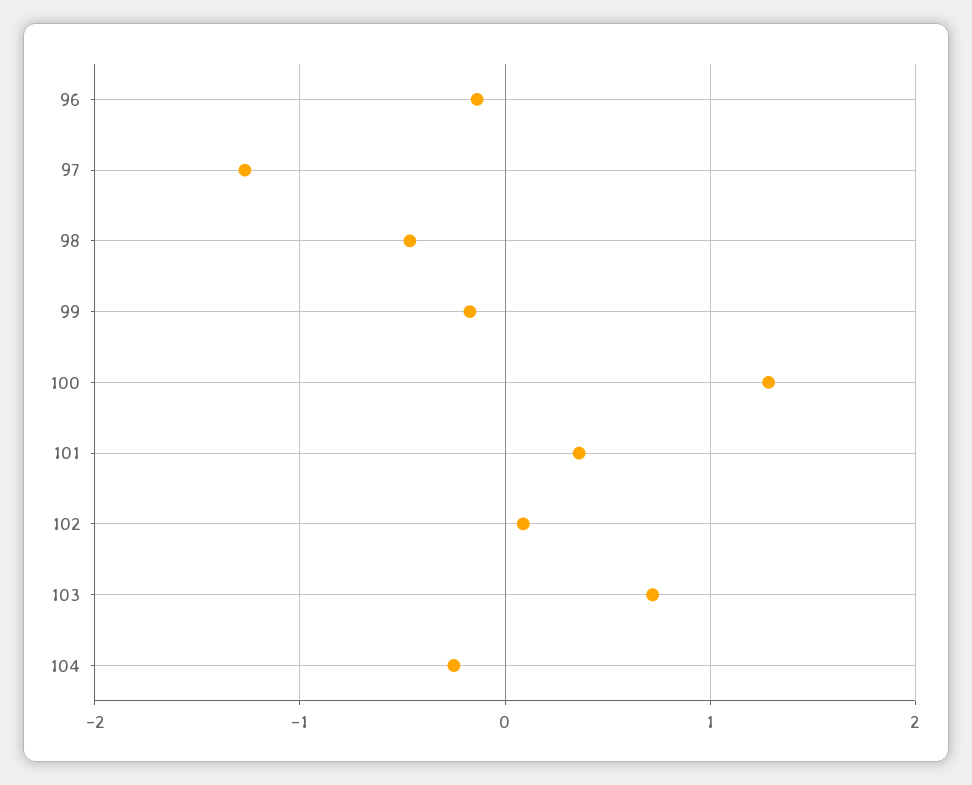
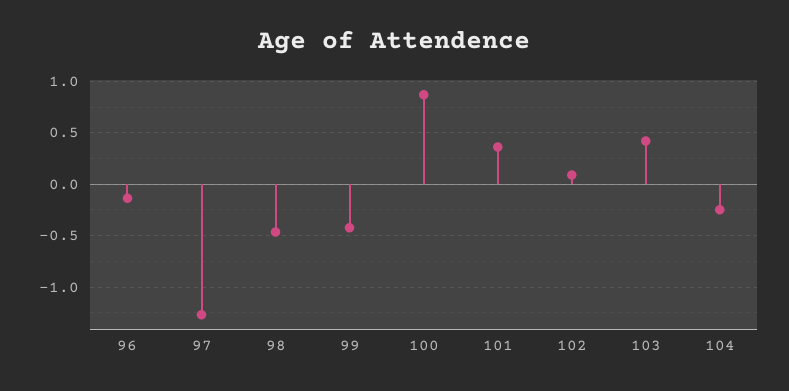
99: -0.2 -> -0.4
100: 1.3 -> 0.9
103: 0.7 -> 0.4

